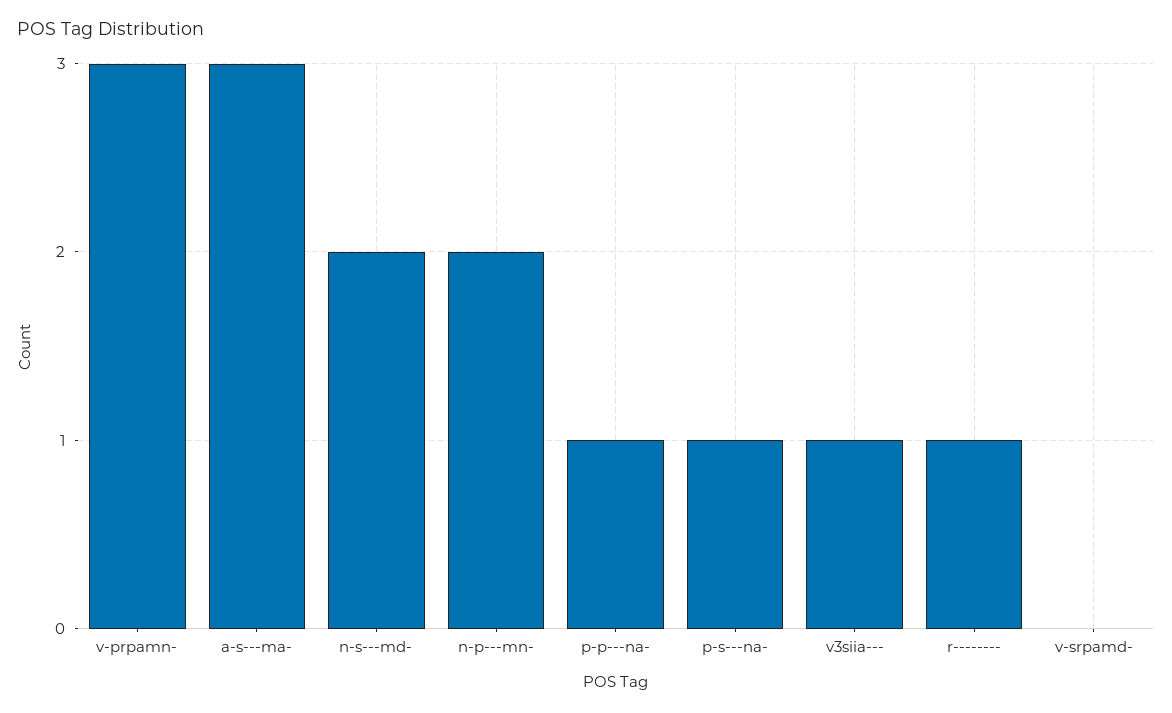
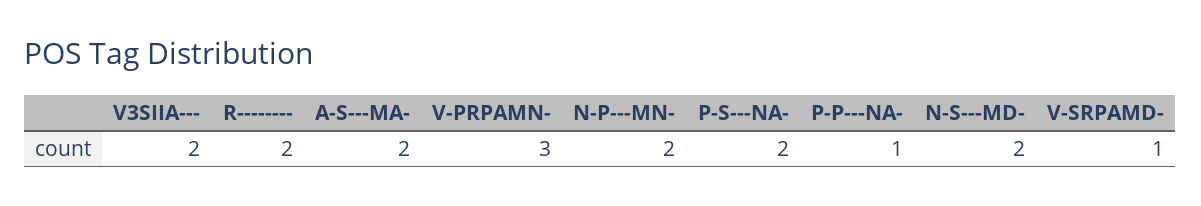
a-s---ma-: 3 -> 2
p-s---na-: 1 -> 2
v3siia---: 1 -> 2
r--------: 1 -> 2
v-srpamd-: 0 -> 1

